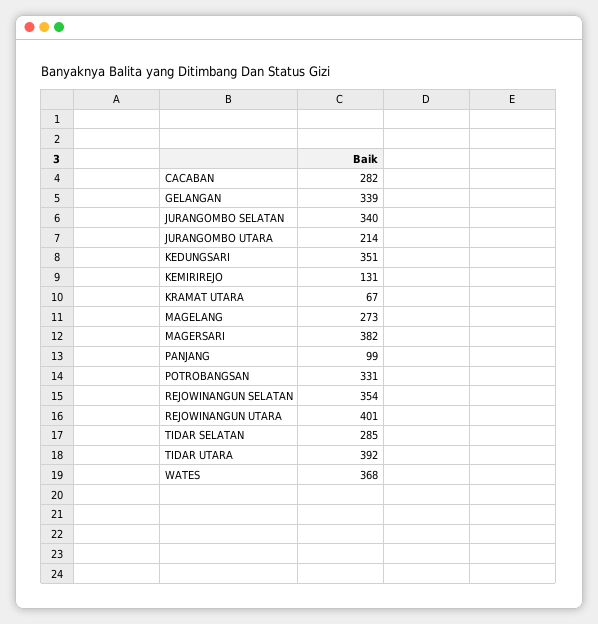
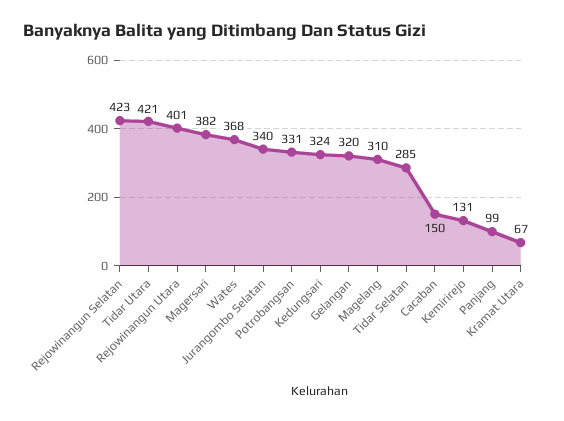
CACABAN: 282 -> 150
GELANGAN: 339 -> 320
JURANGOMBO UTARA: 214 -> none
KEDUNGSARI: 351 -> 324
MAGELANG: 273 -> 310
REJOWINANGUN SELATAN: 354 -> 423
TIDAR UTARA: 392 -> 421

